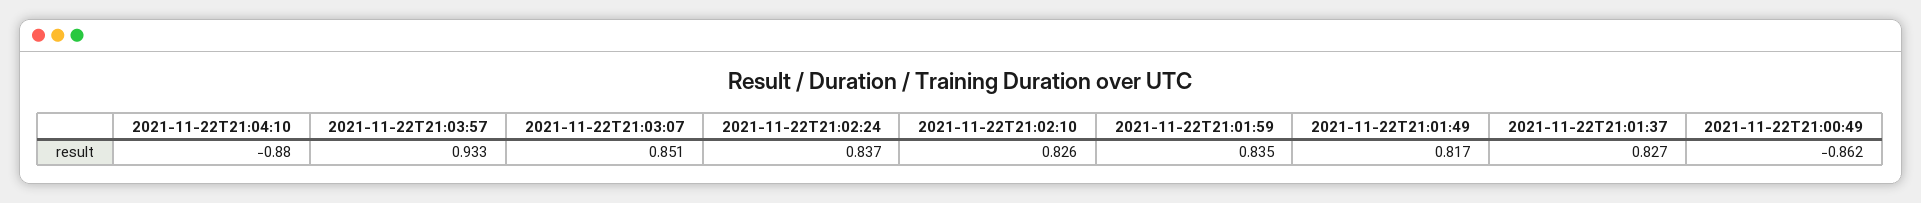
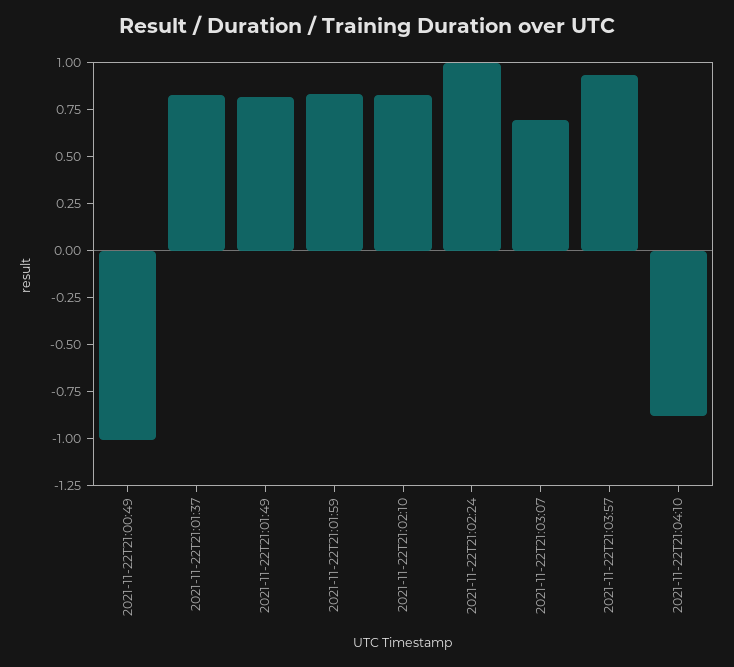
2021-11-22T21:03:07: 0.851 -> 0.7
2021-11-22T21:02:24: 0.837 -> 1
2021-11-22T21:00:49: -0.862 -> -1

